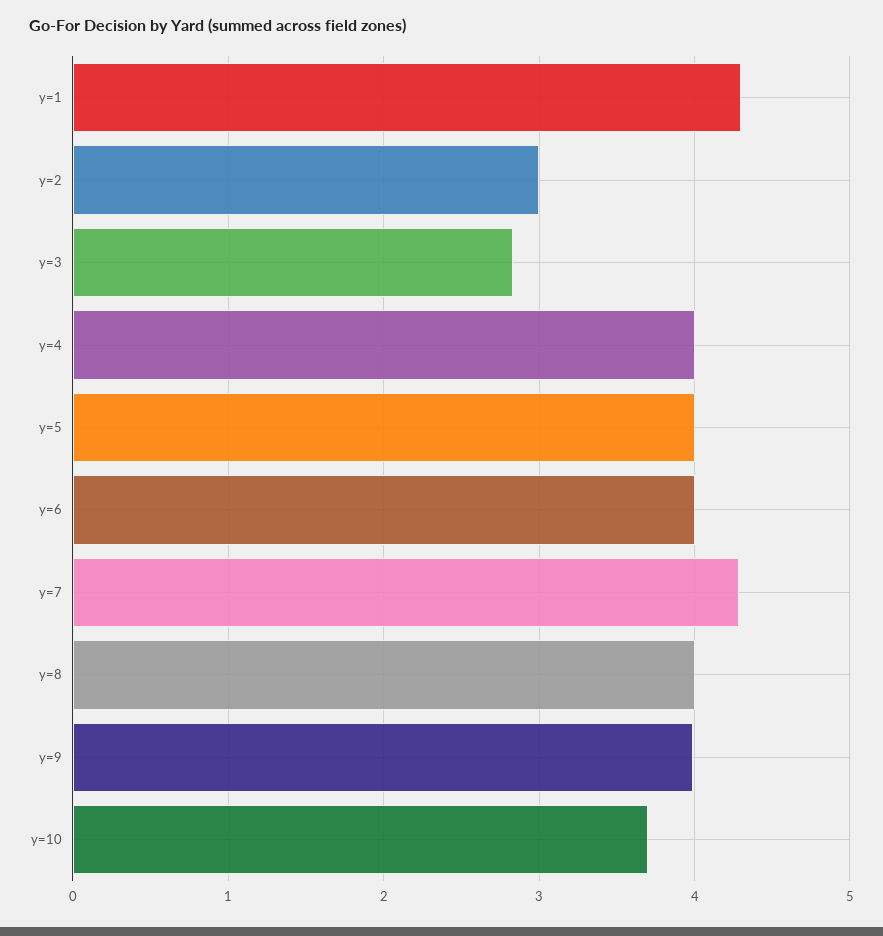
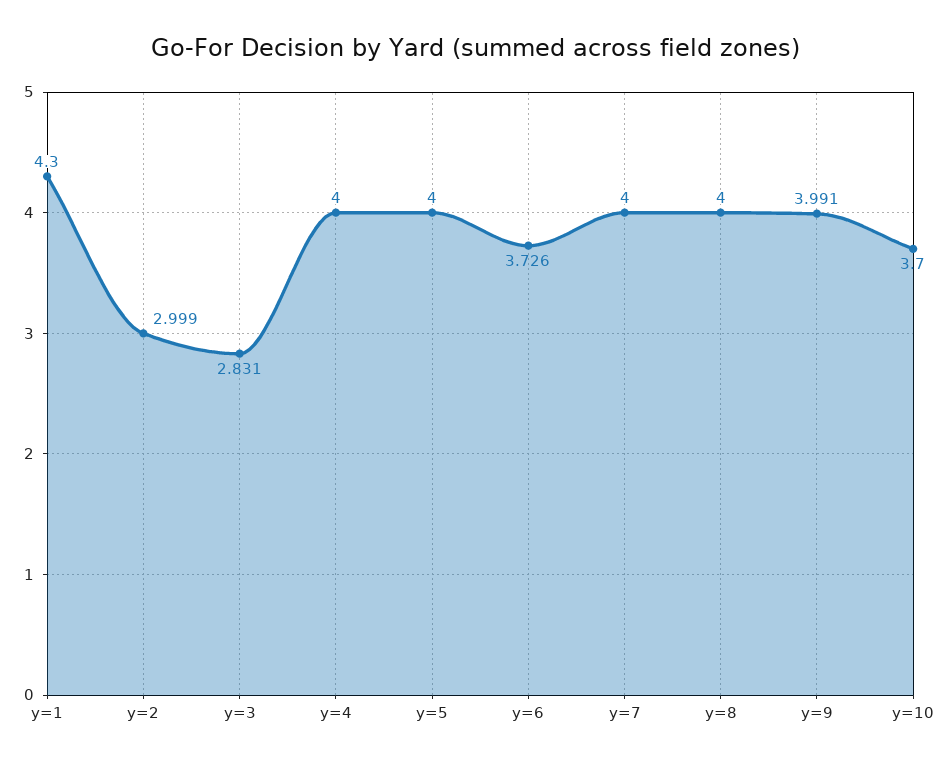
y=6: 4 -> 3.726
y=7: 4.3 -> 4

